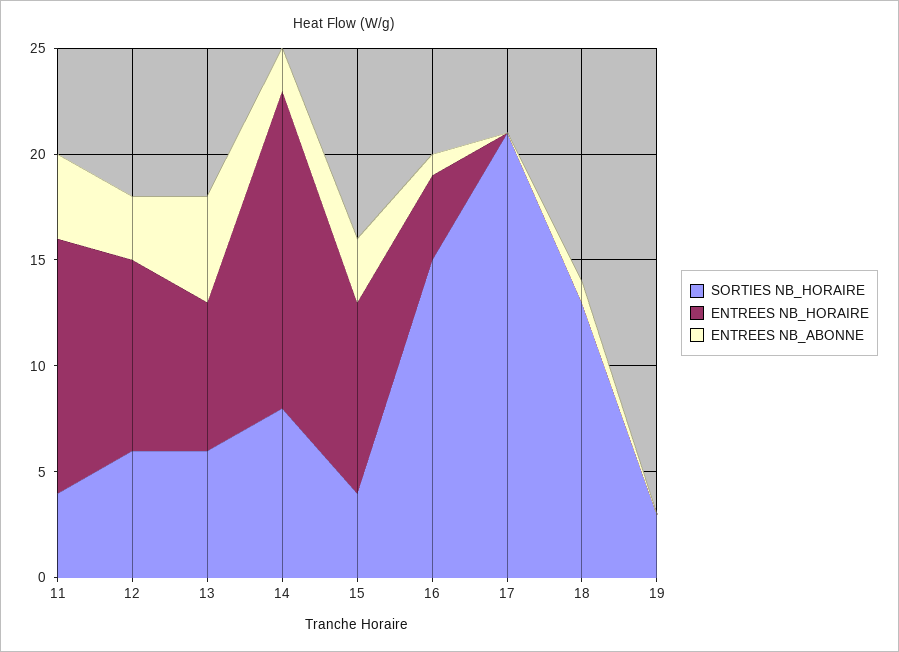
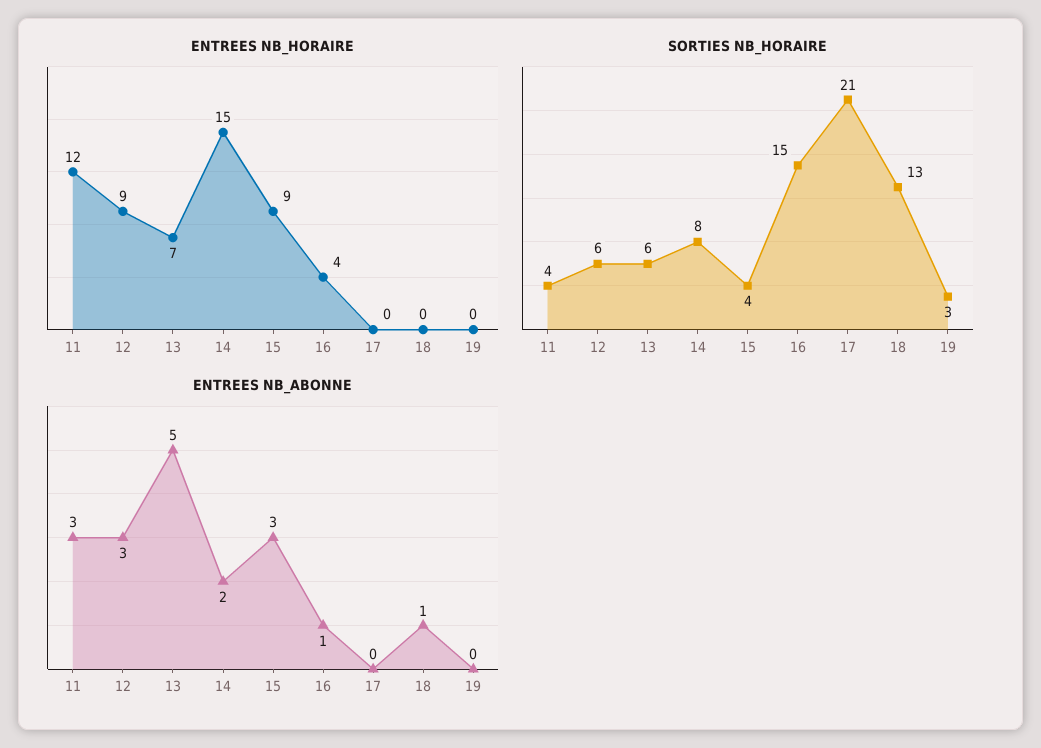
ENTREES NB_ABONNE, 11: 4 -> 3

